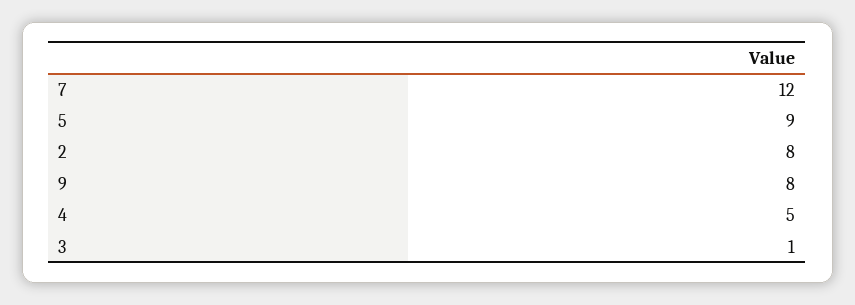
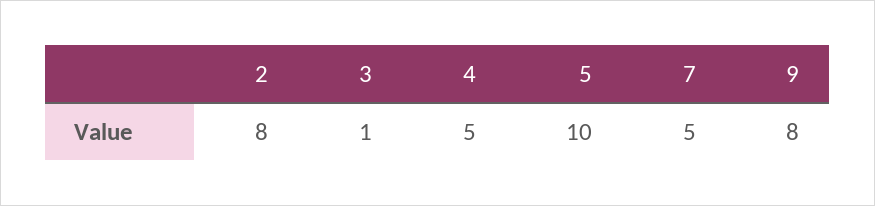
7: 12 -> 5
5: 9 -> 10

